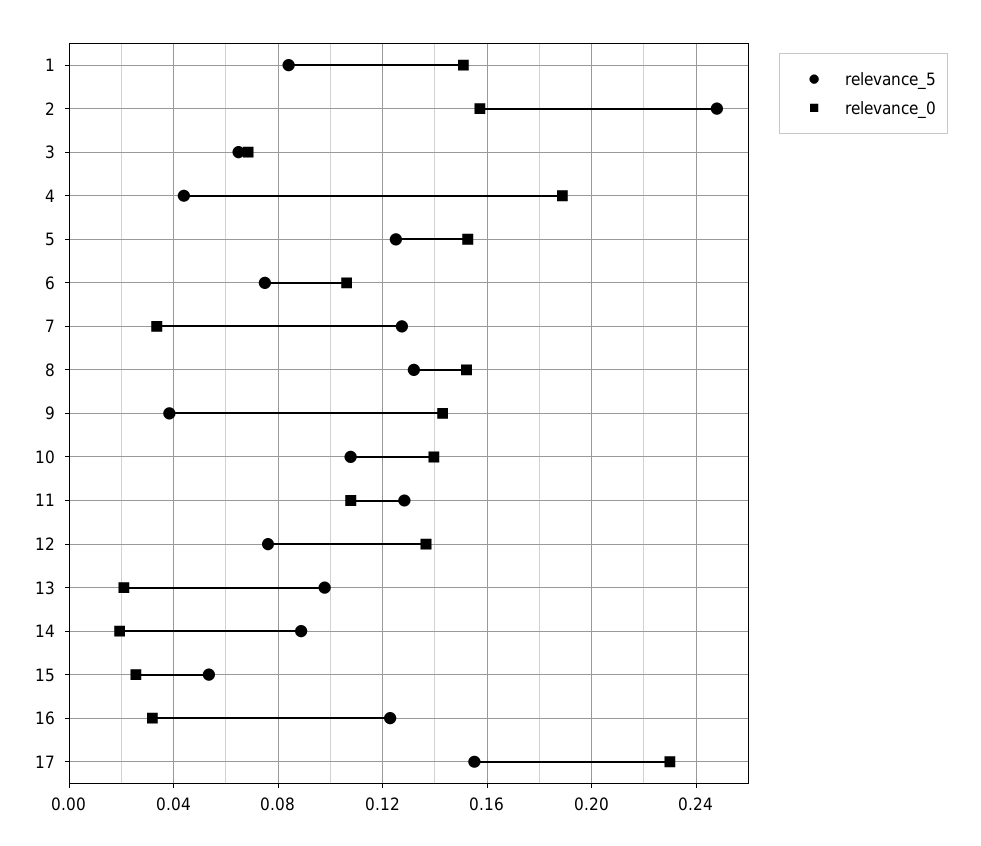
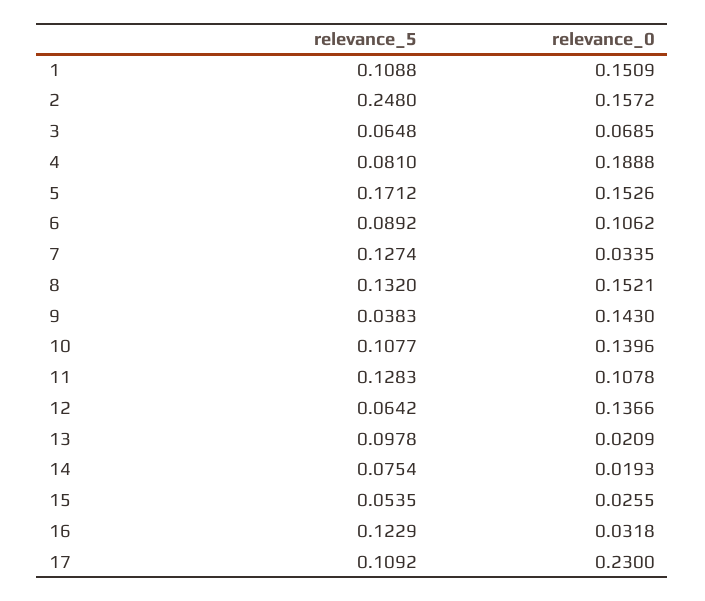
relevance_5, 1: 0.085 -> 0.1088
relevance_5, 4: 0.045 -> 0.081
relevance_5, 5: 0.125 -> 0.1712
relevance_5, 6: 0.075 -> 0.0892
relevance_5, 12: 0.075 -> 0.0642
relevance_5, 14: 0.09 -> 0.0754
relevance_5, 17: 0.155 -> 0.1092

